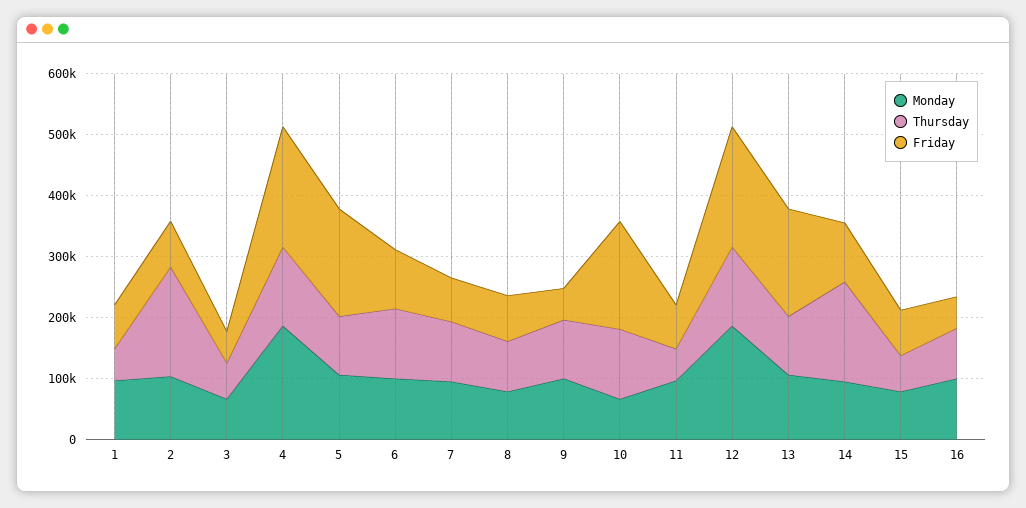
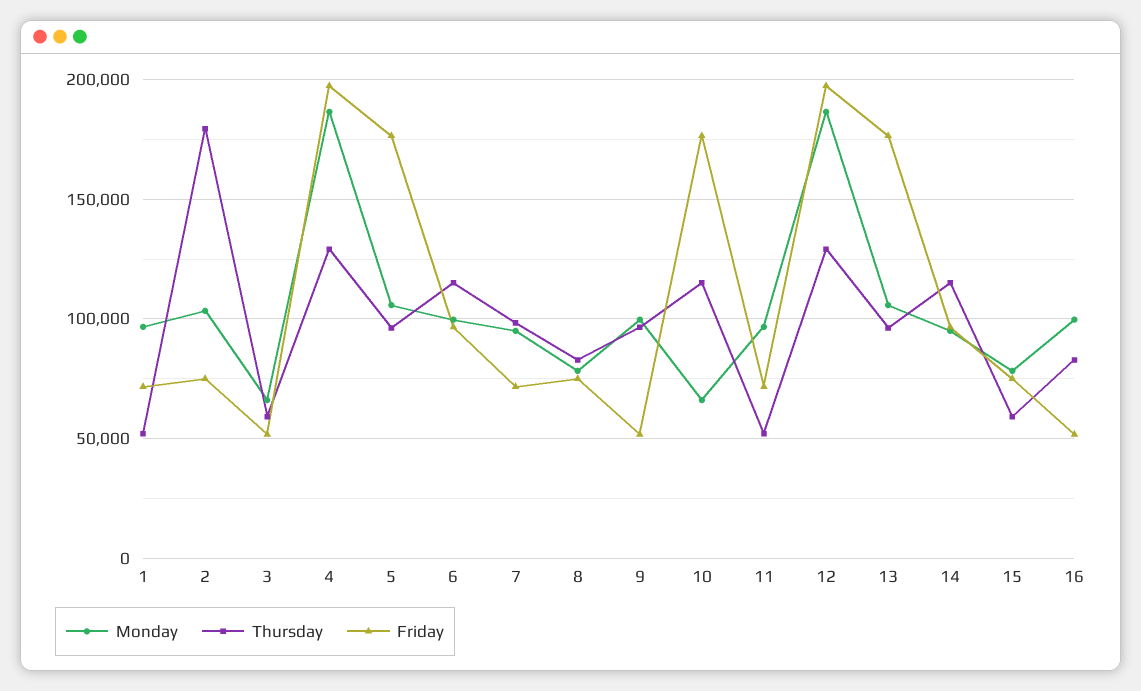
Thursday, 14: 160000 -> 115000

